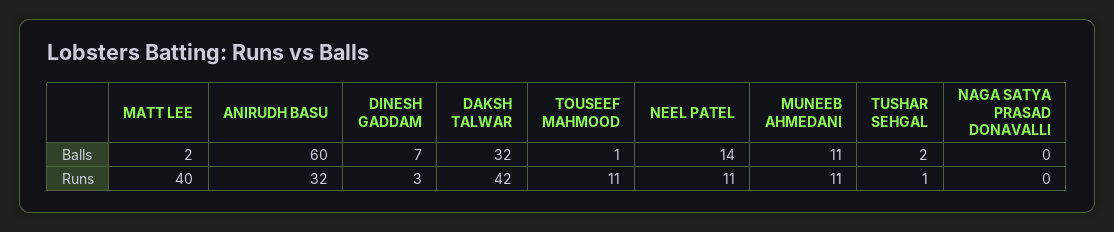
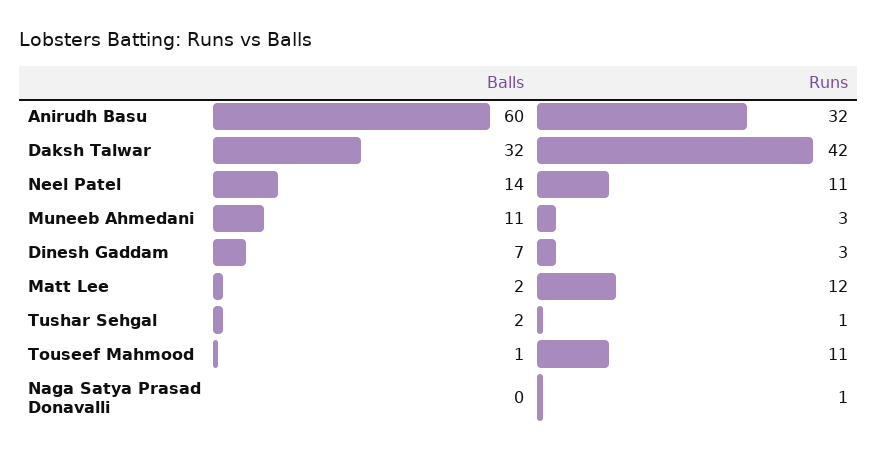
MATT LEE, Runs: 40 -> 12
MUNEEB AHMEDANI, Runs: 11 -> 3
NAGA SATYA PRASAD DONAVALLI, Runs: 0 -> 1

